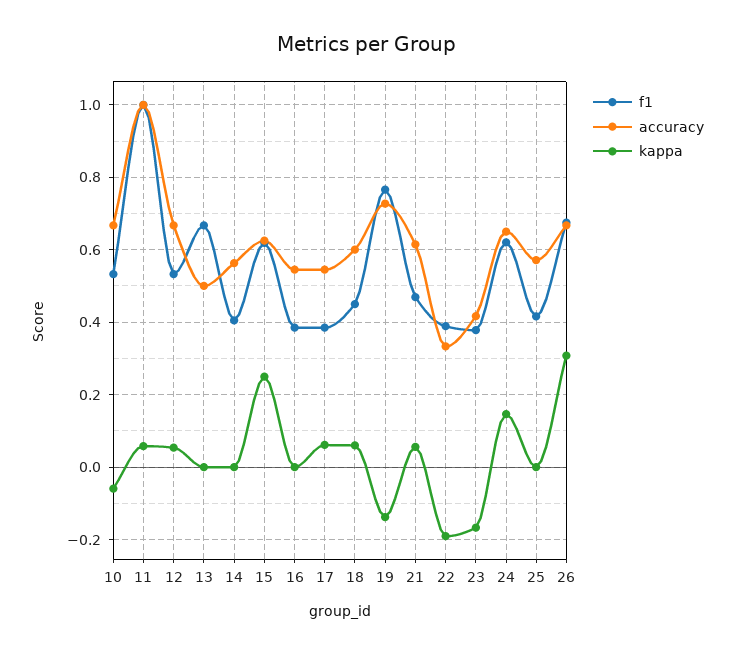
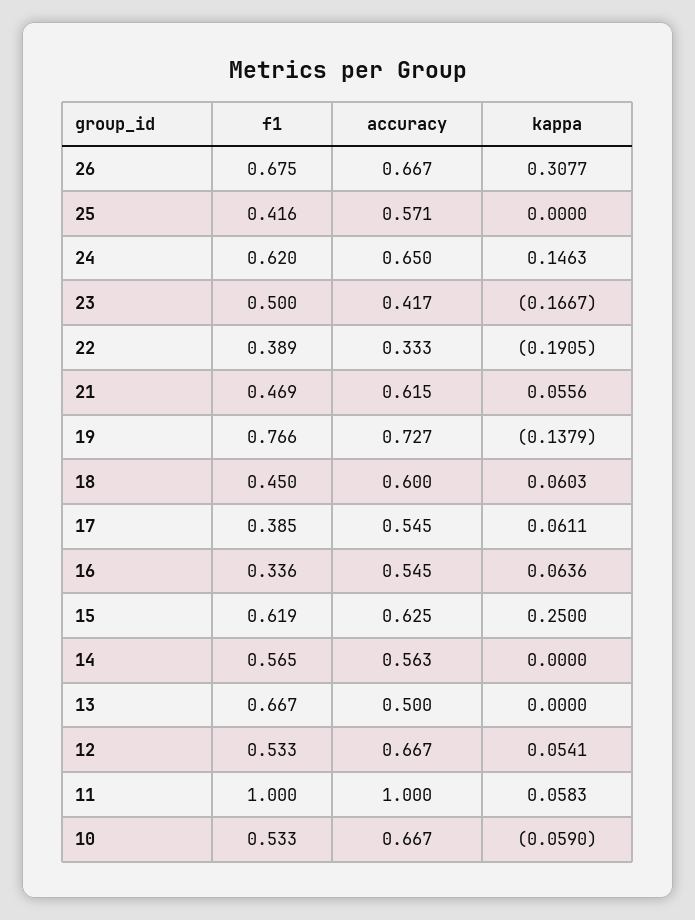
f1, 14: 0.4 -> 0.565
f1, 16: 0.38 -> 0.336
kappa, 16: 0 -> 0.0636
f1, 23: 0.38 -> 0.5

